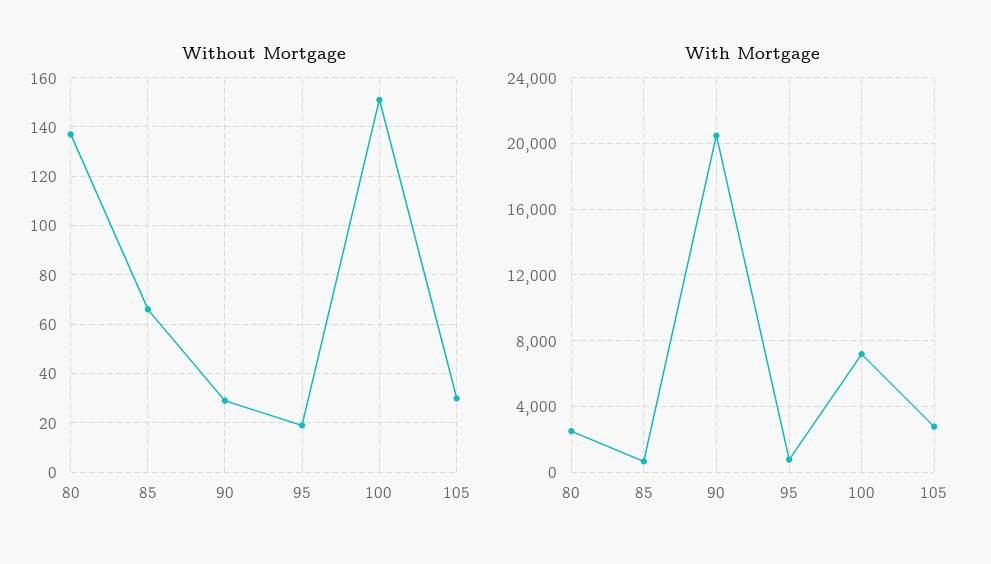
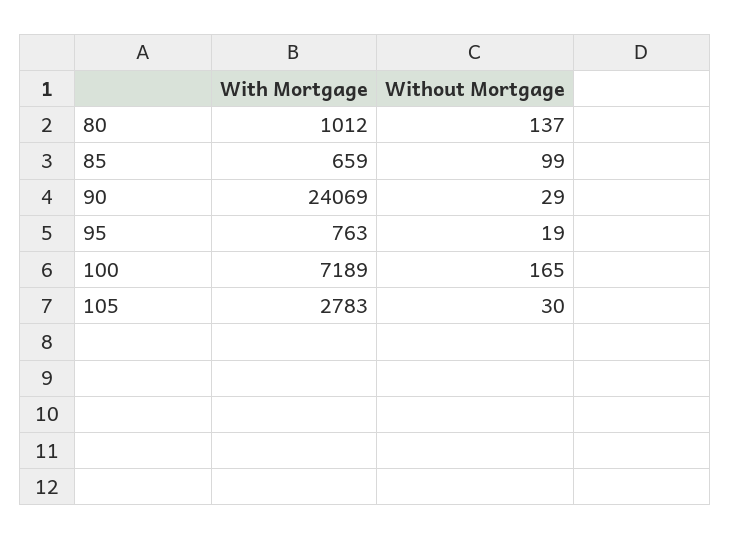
Without Mortgage, 85: 65 -> 99
Without Mortgage, 100: 150 -> 165
With Mortgage, 80: 2500 -> 1012
With Mortgage, 90: 20500 -> 24069

